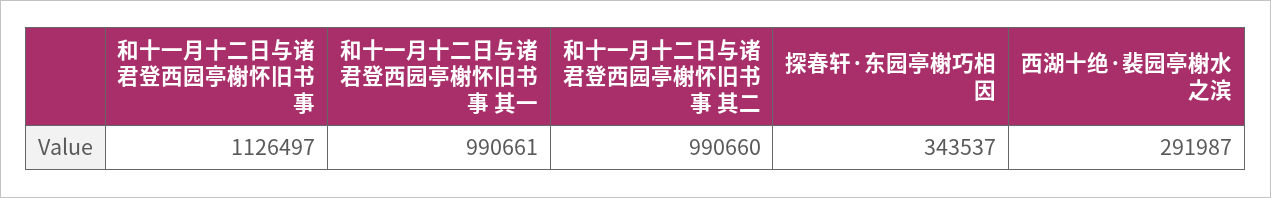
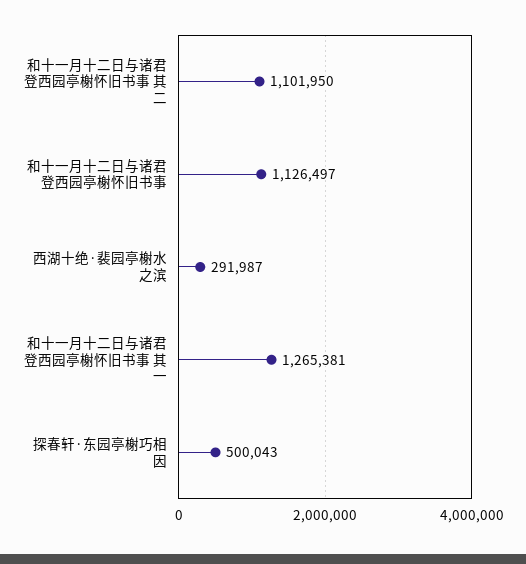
和十一月十二日与诸君登西园亭榭怀旧书事 其一: 990661 -> 1265381
和十一月十二日与诸君登西园亭榭怀旧书事 其二: 990660 -> 1101950
探春轩·东园亭榭巧相因: 343537 -> 500043

